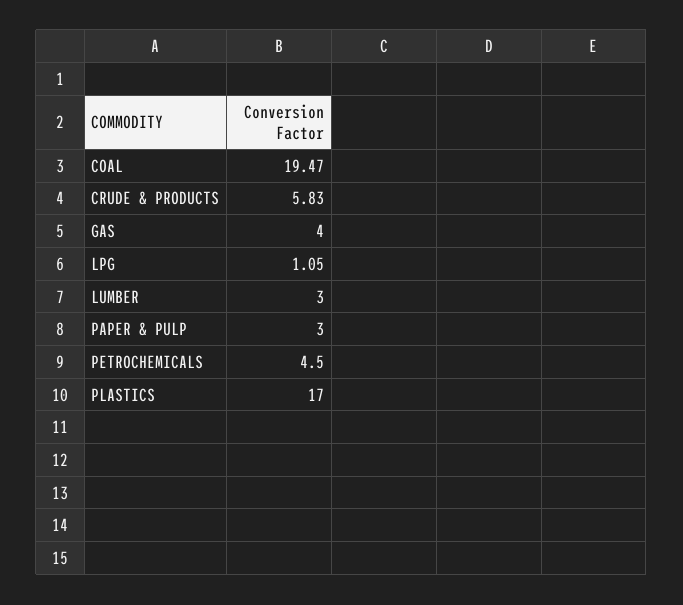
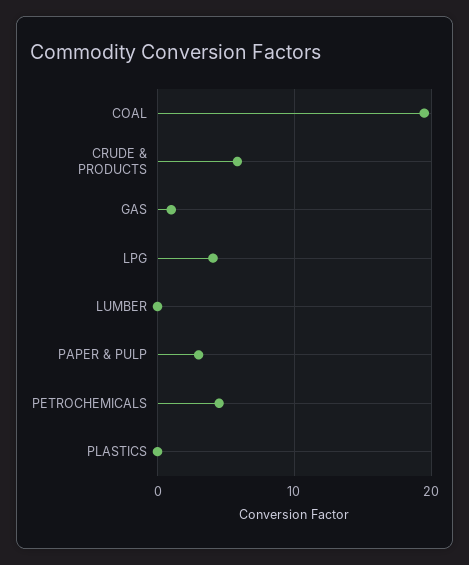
GAS: 4 -> 1
LPG: 1.05 -> 4
LUMBER: 3 -> 0
PLASTICS: 17 -> 0

